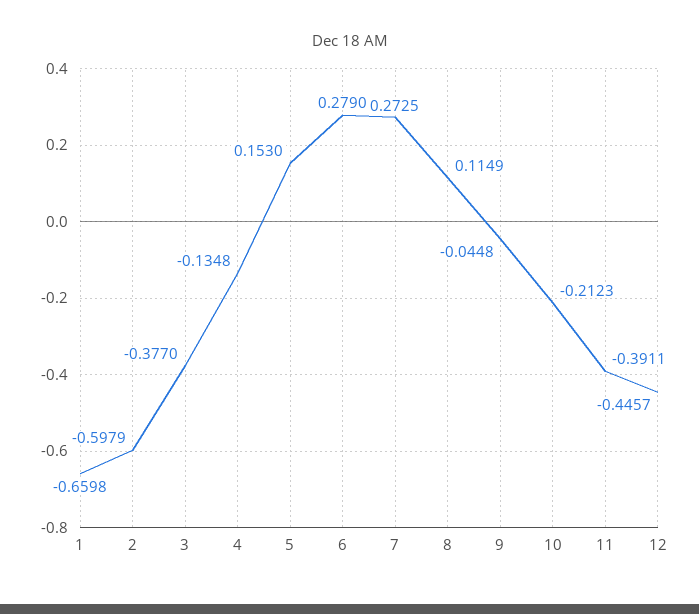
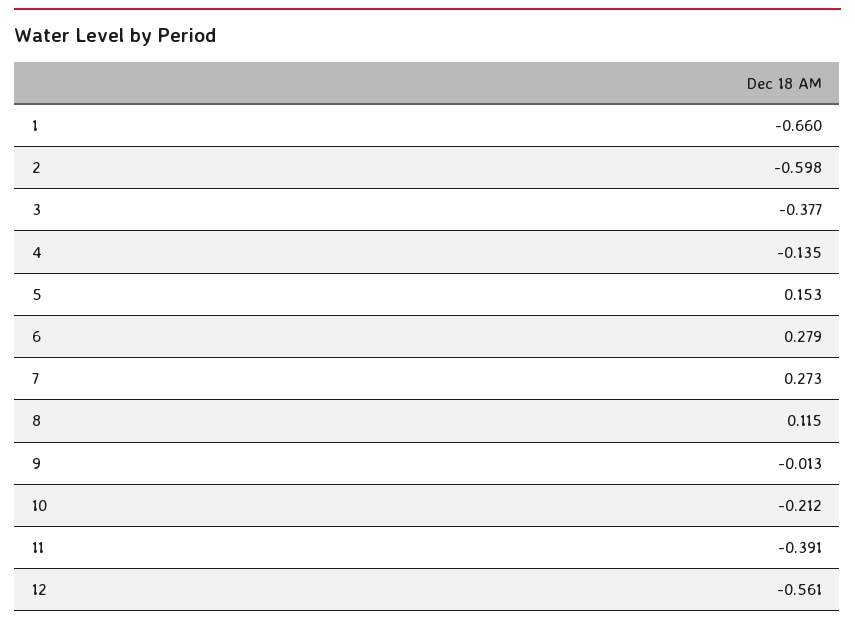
9: -0.0448 -> -0.013
12: -0.4457 -> -0.561

